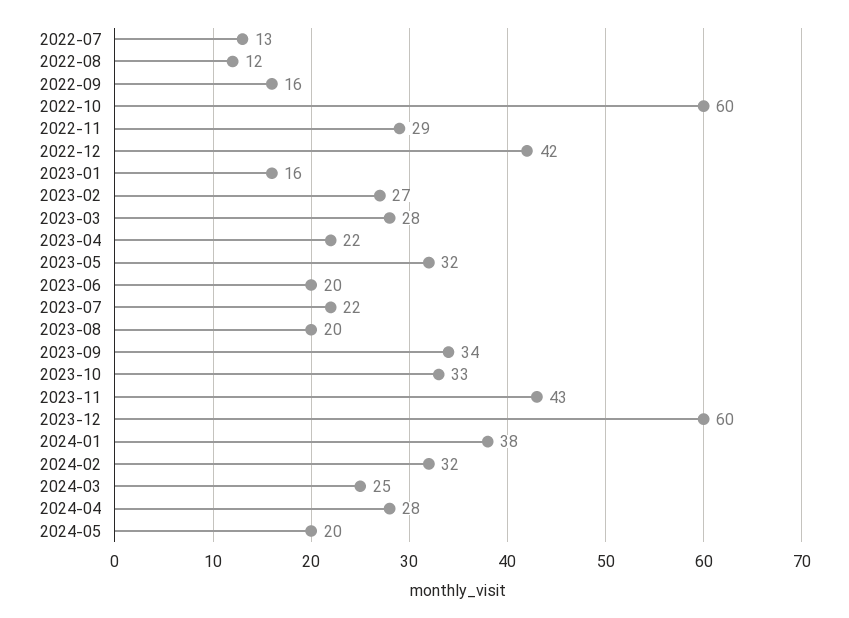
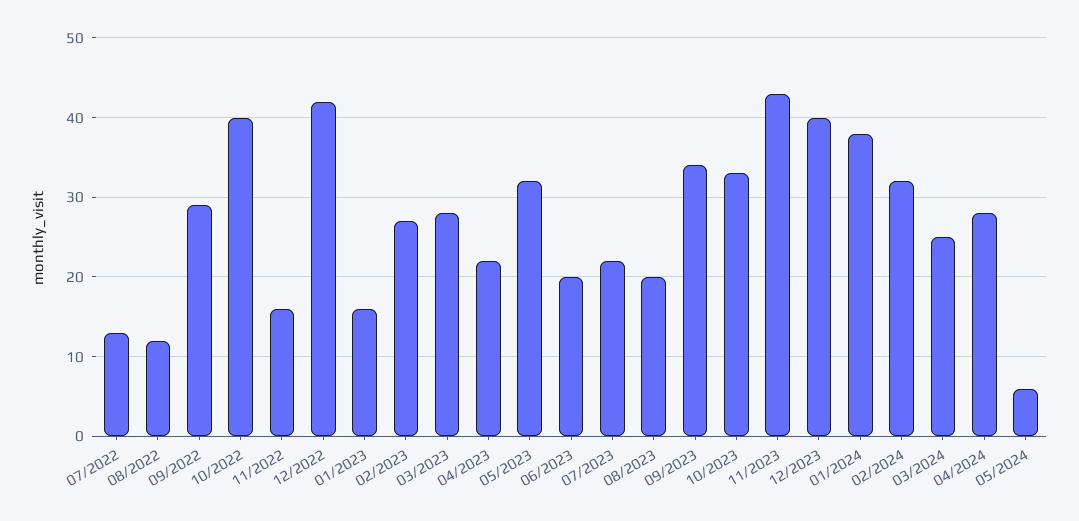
2022-09: 16 -> 29
2022-10: 60 -> 40
2022-11: 29 -> 16
2023-12: 60 -> 40
2024-05: 20 -> 6

